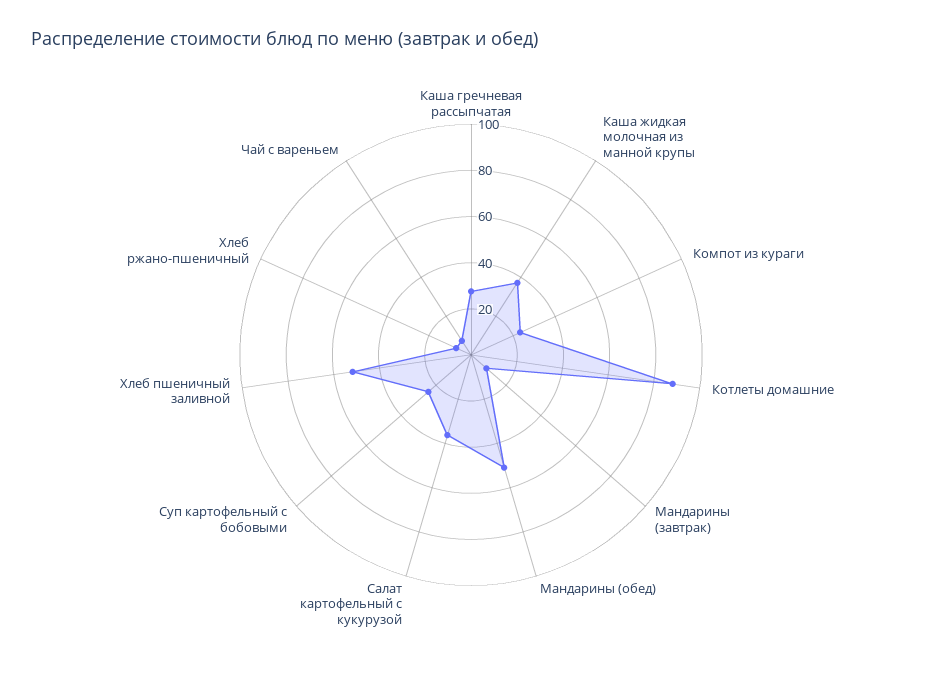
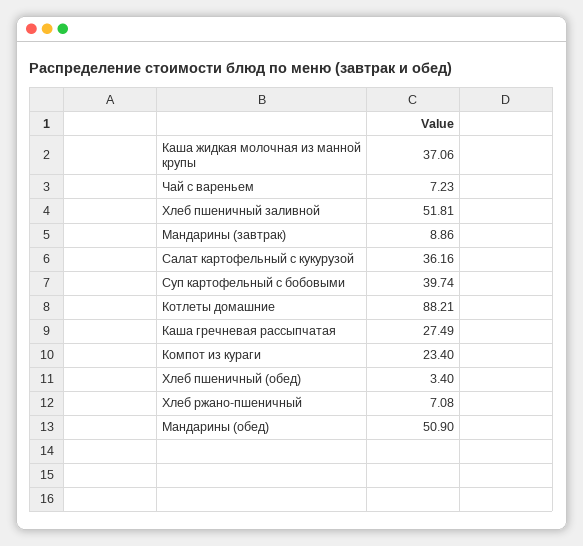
Суп картофельный с бобовыми: 25 -> 39.74
Хлеб пшеничный (обед): none -> 3.4

